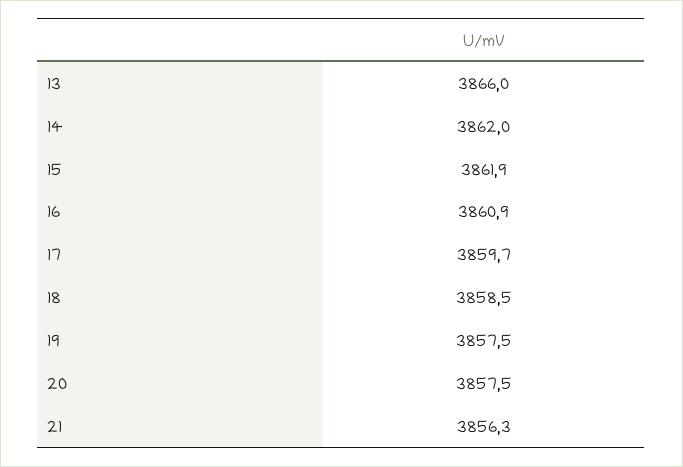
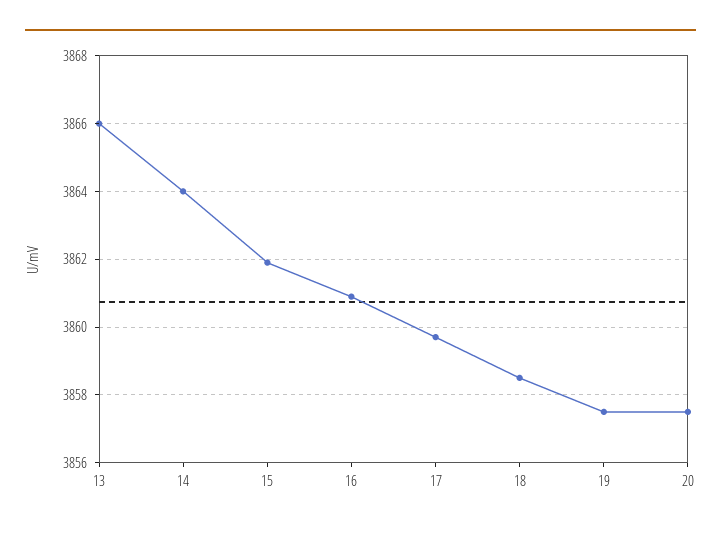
14: 3862 -> 3864
21: 3856.3 -> none

